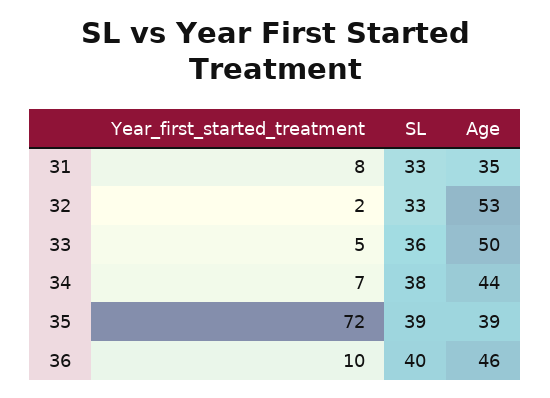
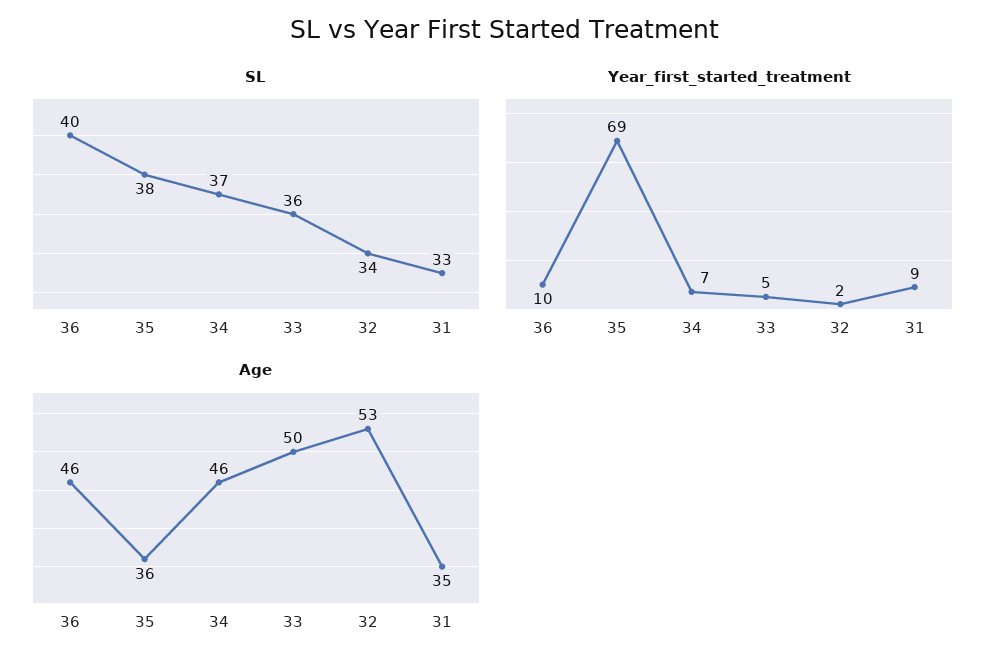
Year_first_started_treatment, 31: 8 -> 9
SL, 32: 33 -> 34
SL, 34: 38 -> 37
Age, 34: 44 -> 46
Year_first_started_treatment, 35: 72 -> 69
SL, 35: 39 -> 38
Age, 35: 39 -> 36

